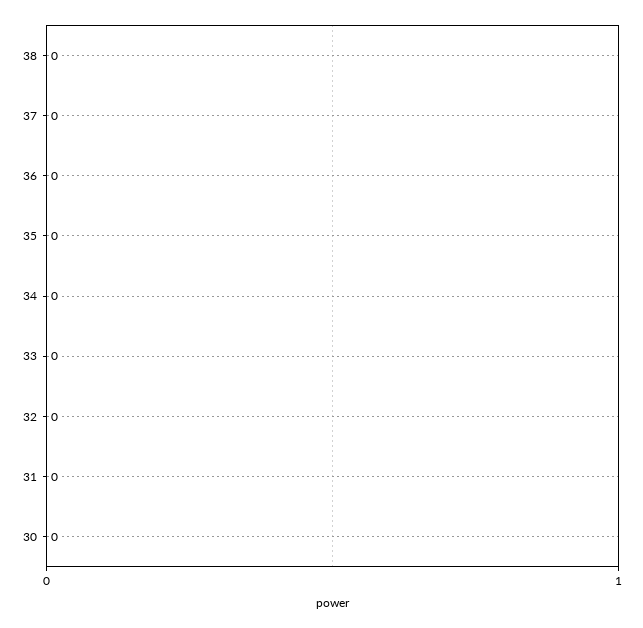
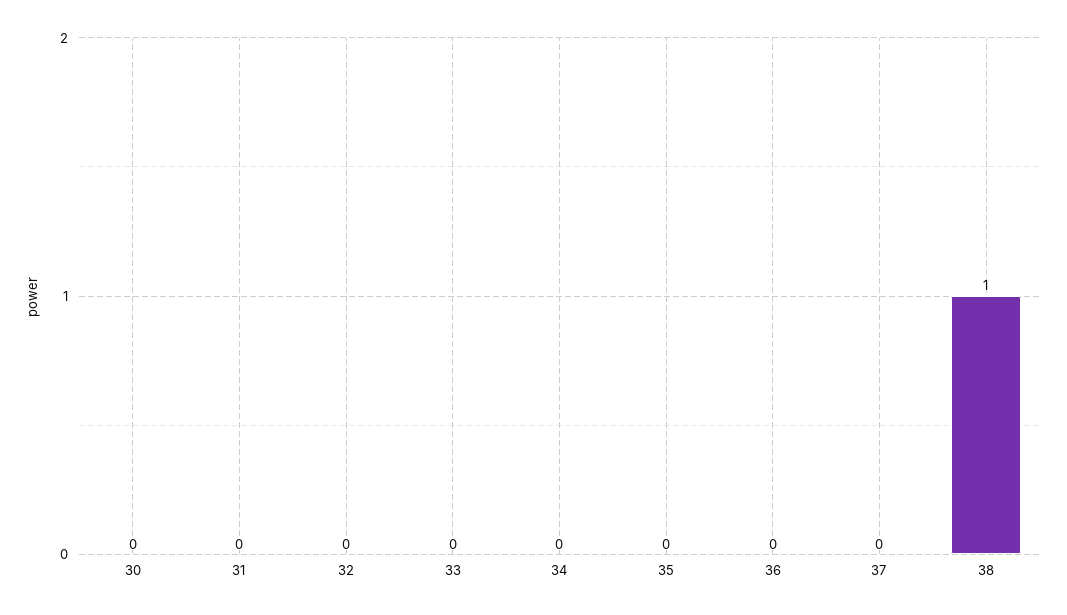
38: 0 -> 1

